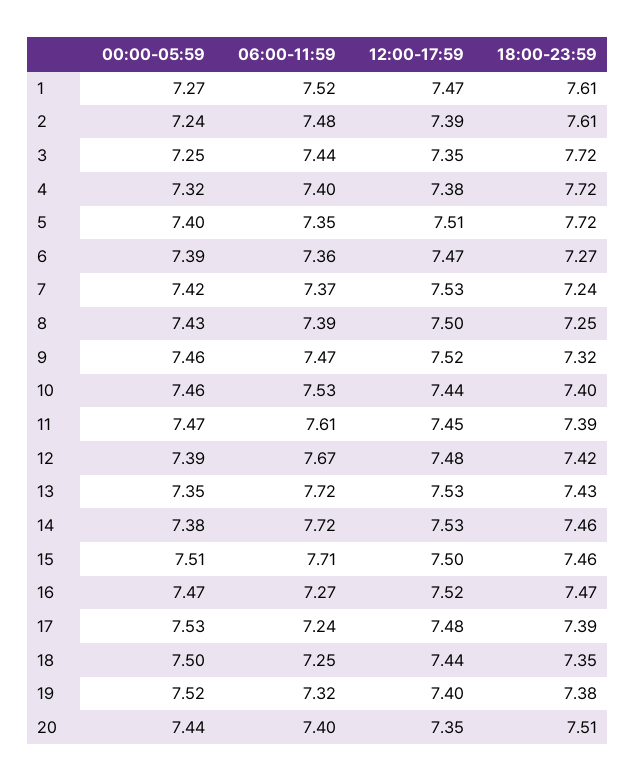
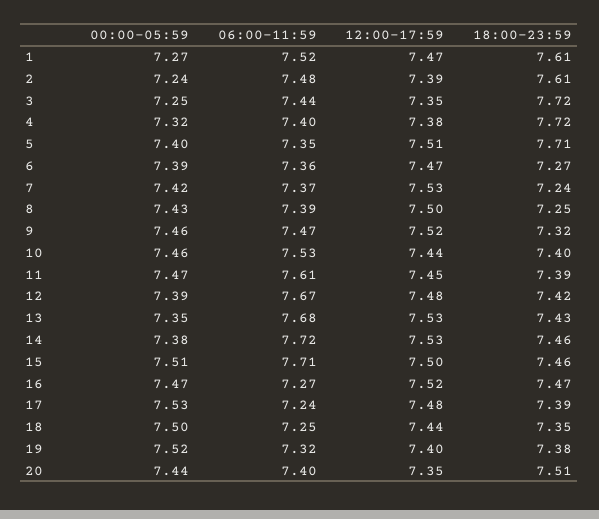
18:00-23:59, 5: 7.72 -> 7.71
06:00-11:59, 13: 7.72 -> 7.68

